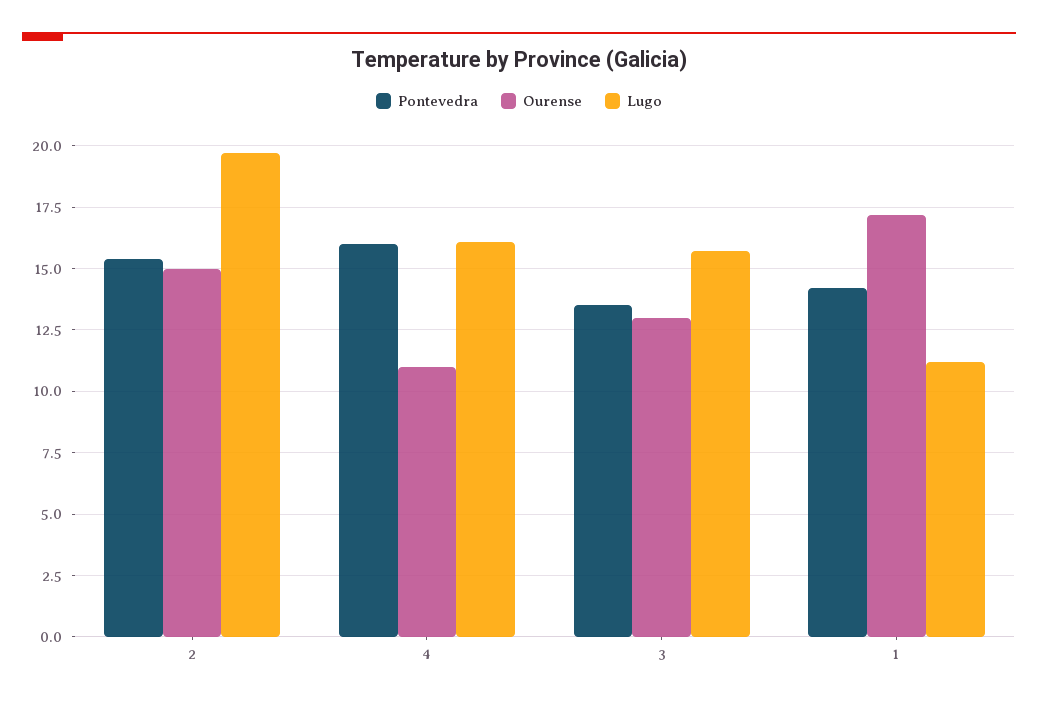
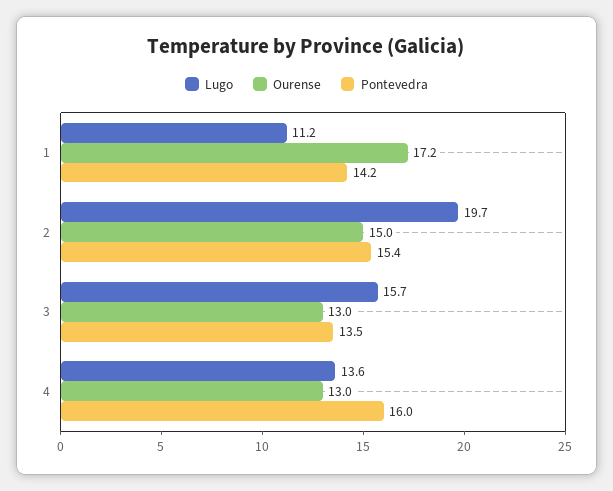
Ourense, 4: 11 -> 13
Lugo, 4: 16 -> 13.6

